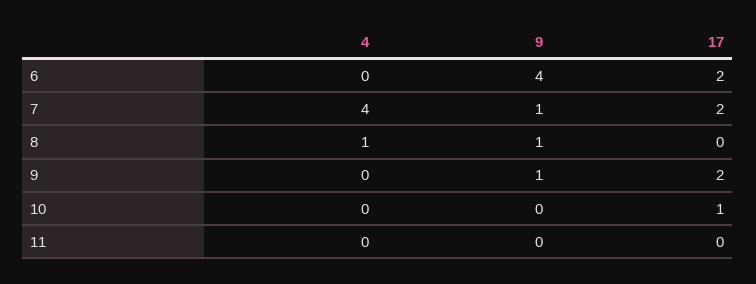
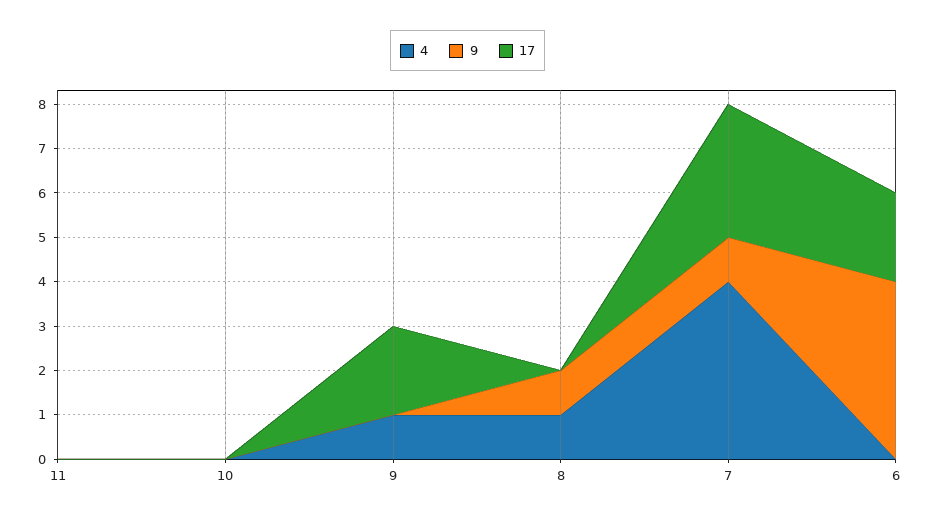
17, 7: 2 -> 3
4, 9: 0 -> 1
9, 9: 1 -> 0
17, 10: 1 -> 0

